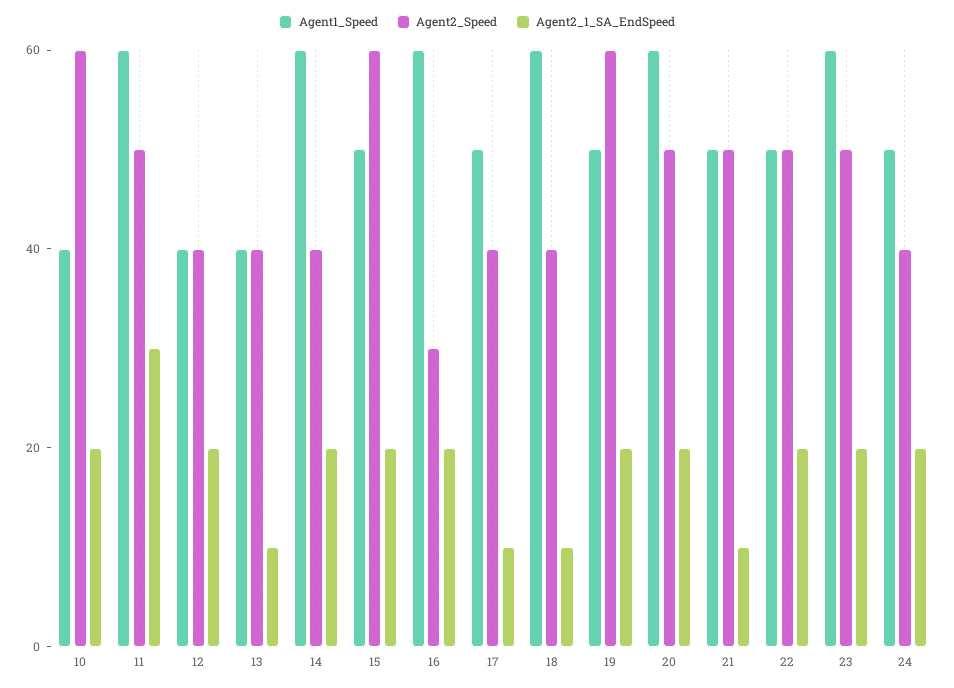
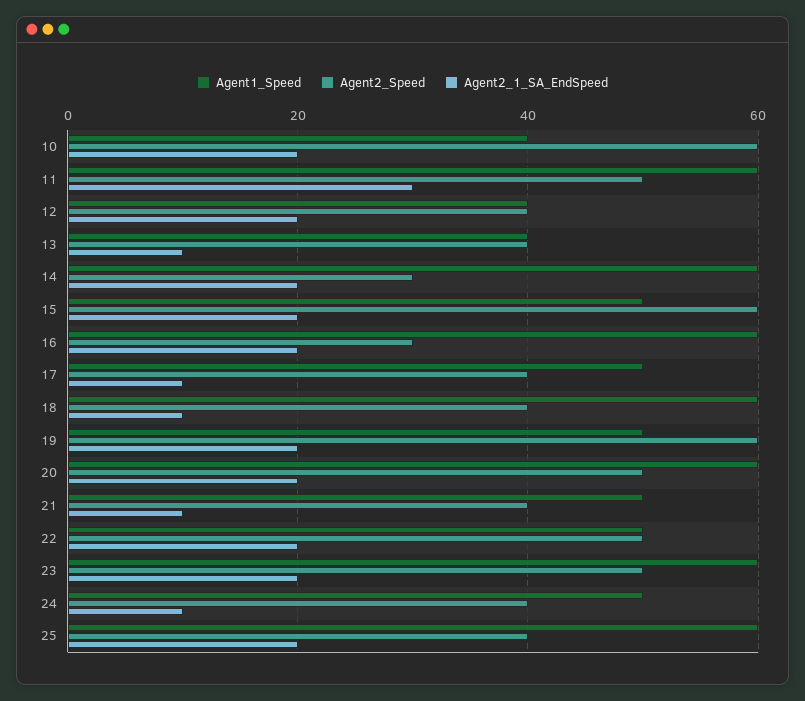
Agent2_Speed, 14: 40 -> 30
Agent2_Speed, 21: 50 -> 40
Agent2_1_SA_EndSpeed, 24: 20 -> 10
Agent1_Speed, 25: none -> 60
Agent2_Speed, 25: none -> 40
Agent2_1_SA_EndSpeed, 25: none -> 20

